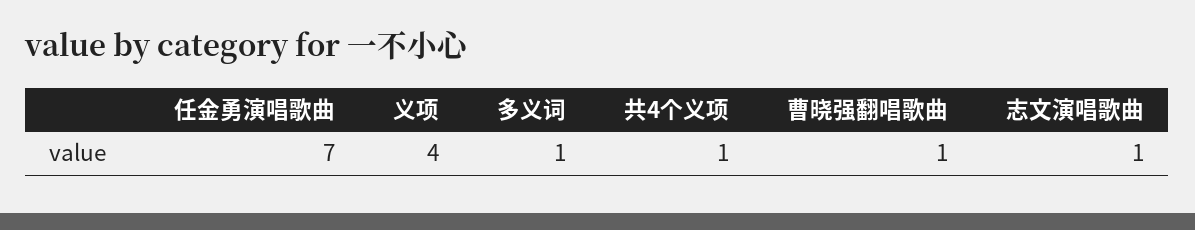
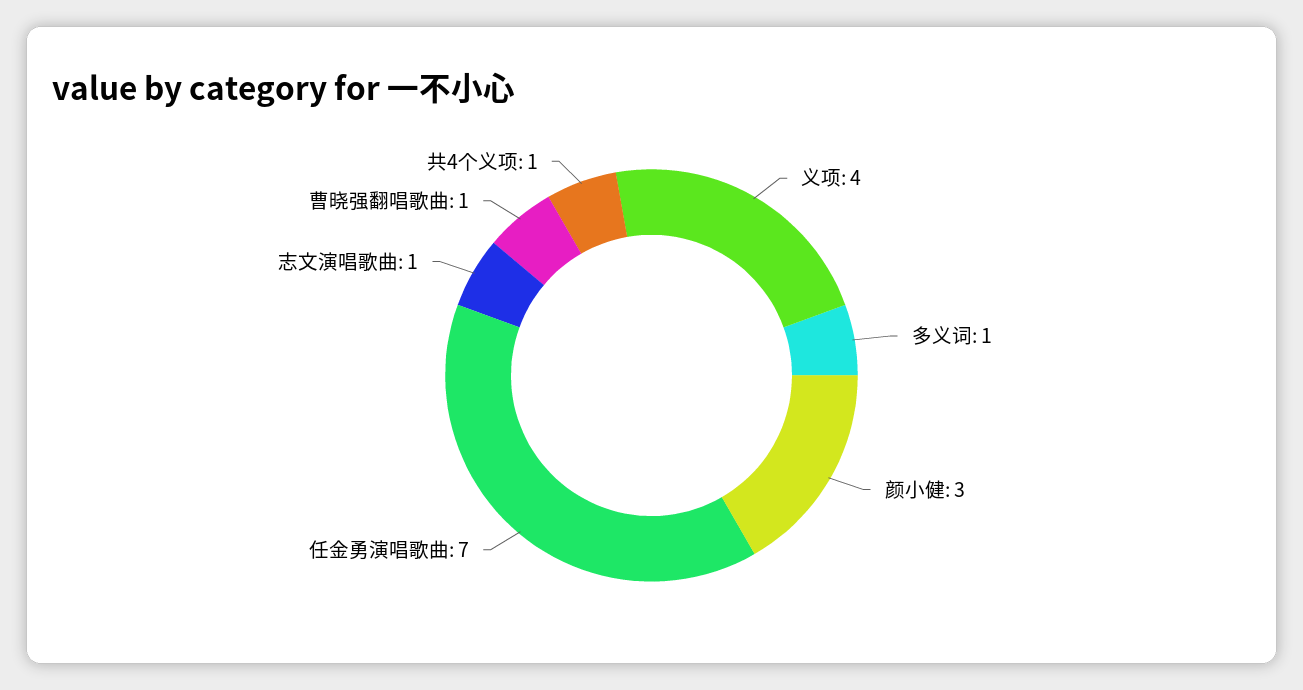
颜小健: none -> 3

